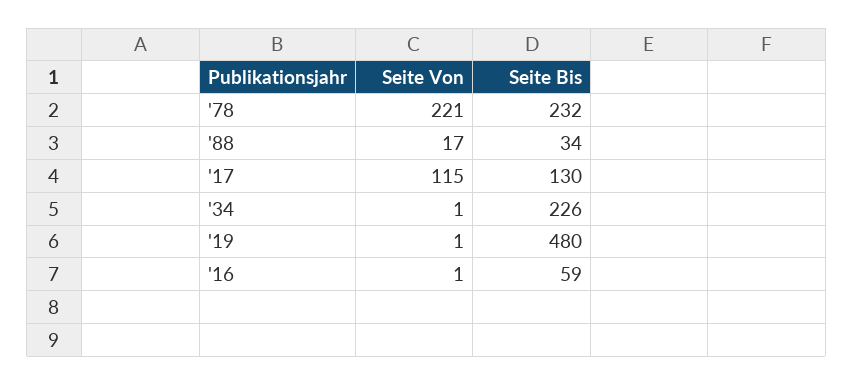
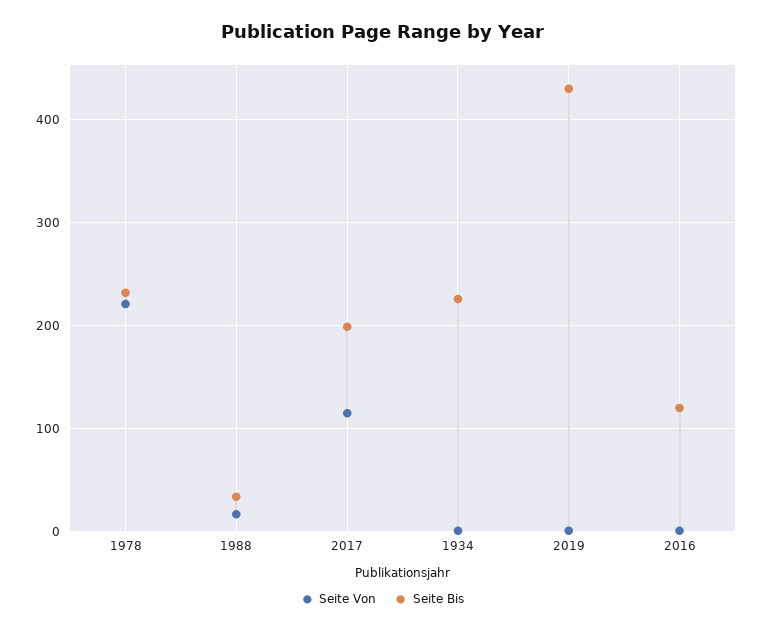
Seite Bis, '17: 130 -> 200
Seite Bis, '19: 480 -> 430
Seite Bis, '16: 59 -> 120

